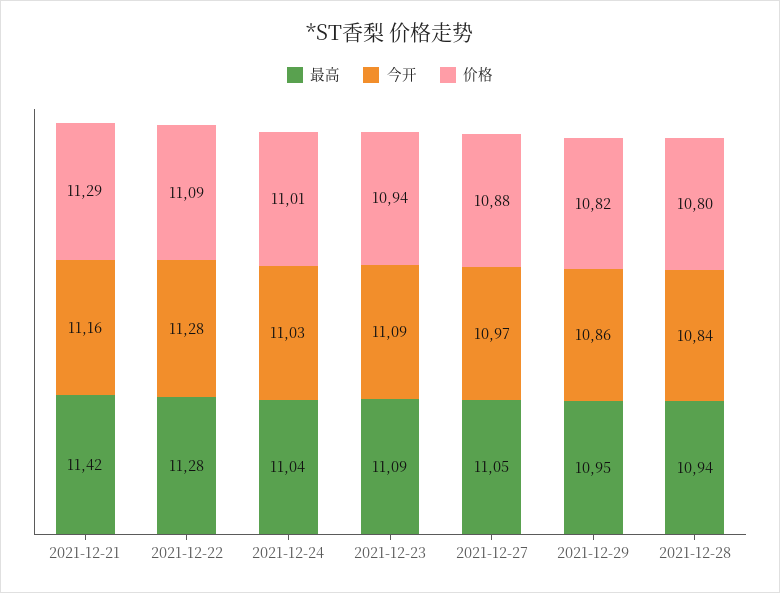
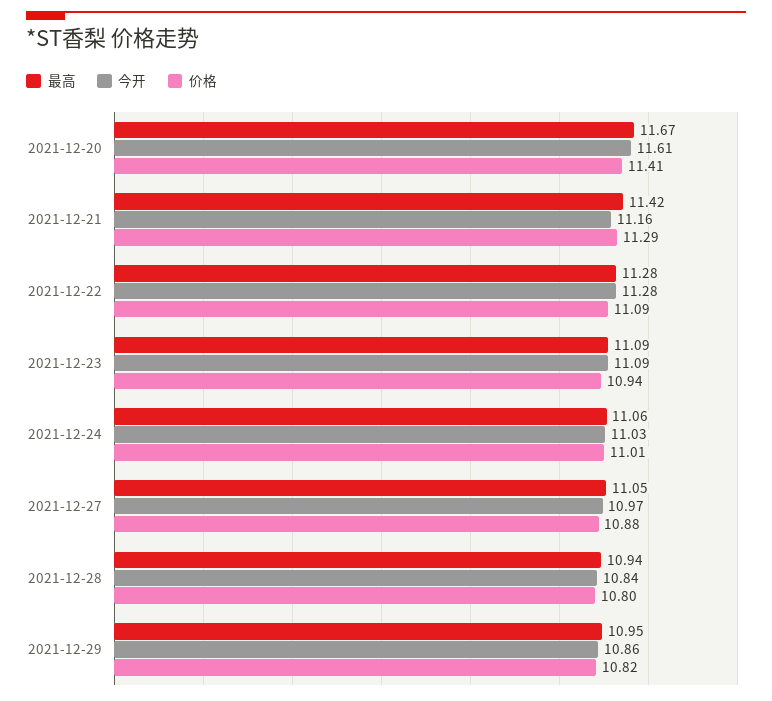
最高, 2021-12-24: 11.04 -> 11.06
最高, 2021-12-20: none -> 11.67
今开, 2021-12-20: none -> 11.61
价格, 2021-12-20: none -> 11.41

